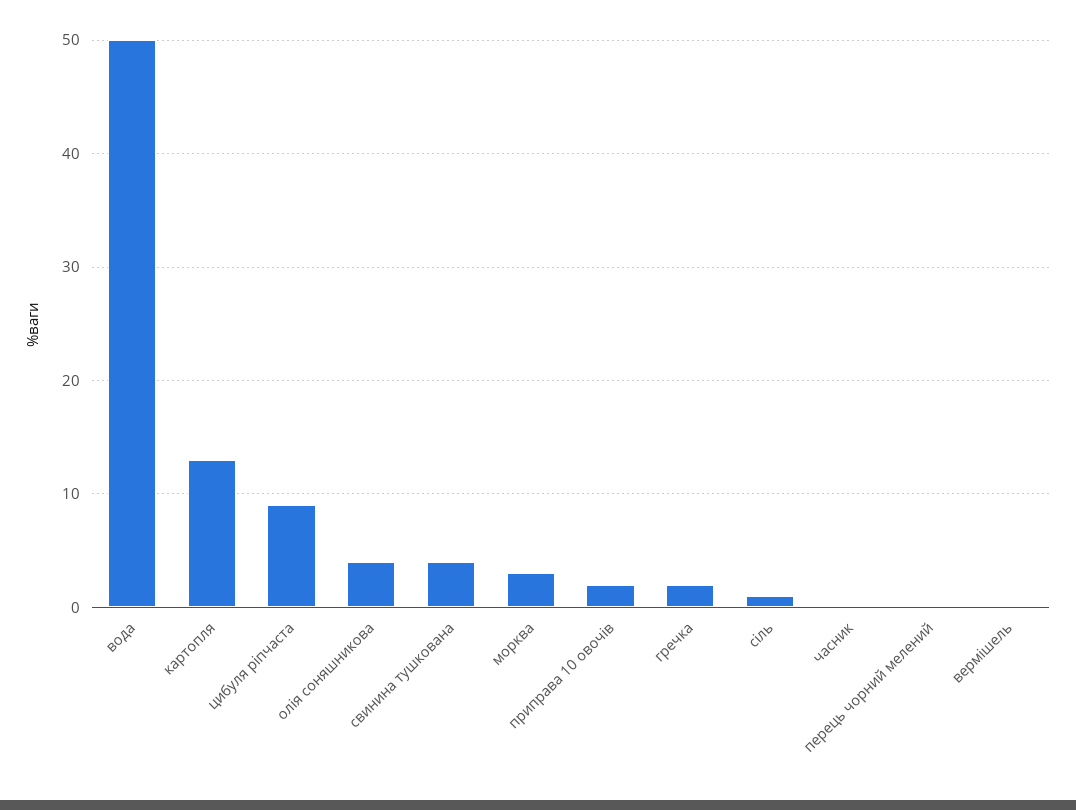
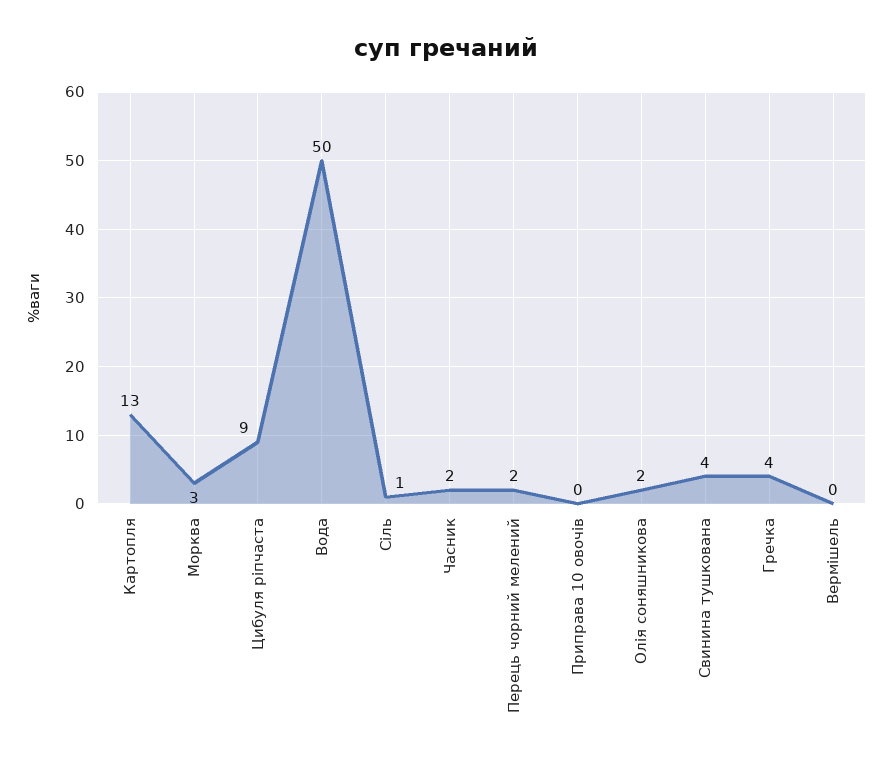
олія соняшникова: 4 -> 2
приправа 10 овочів: 2 -> 0
гречка: 2 -> 4
часник: 0 -> 2
перець чорний мелений: 0 -> 2

